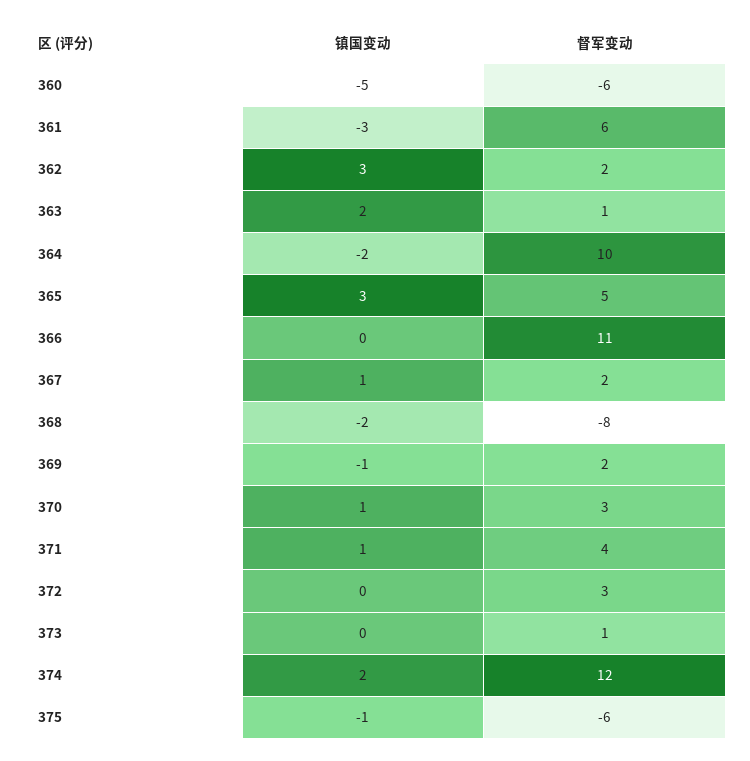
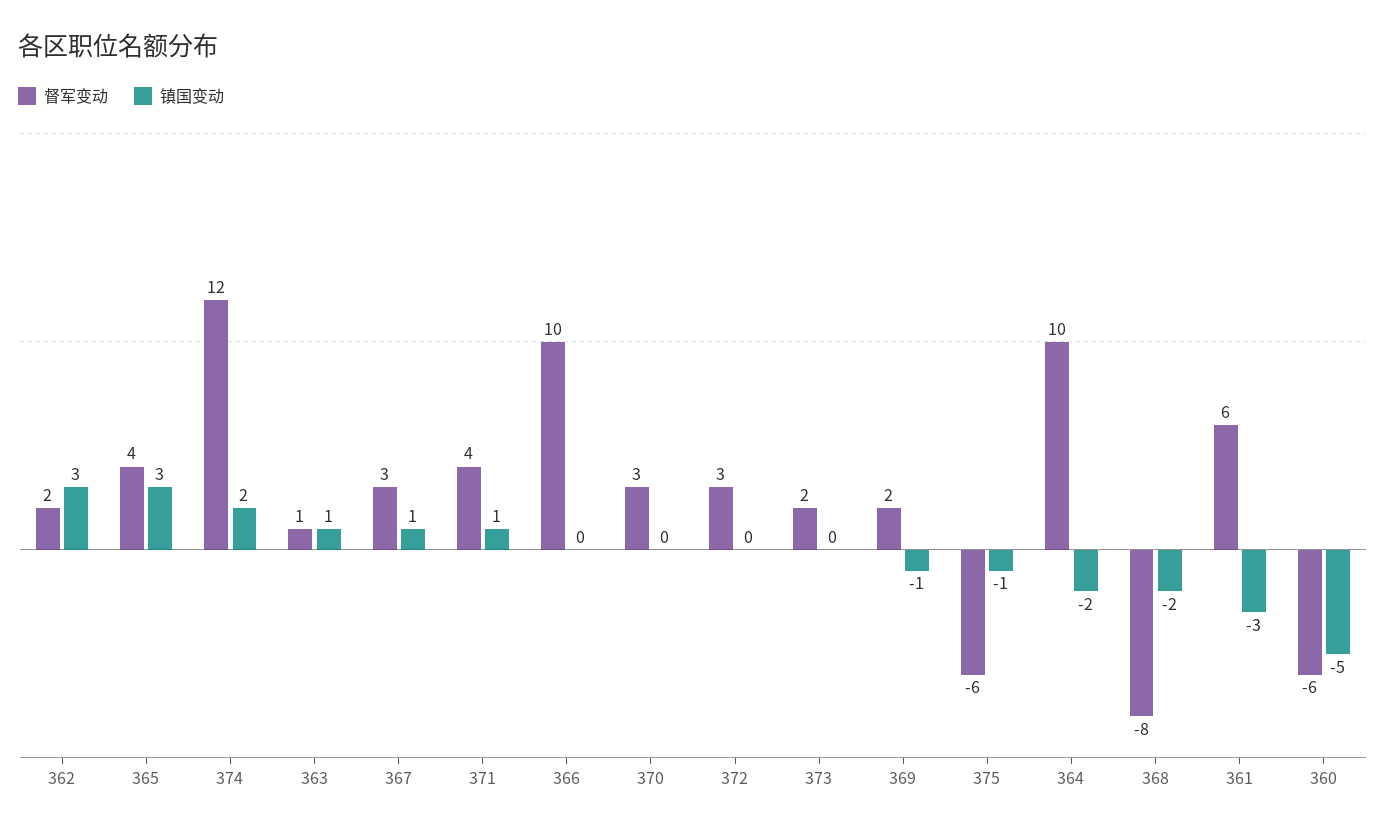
镇国变动, 363: 2 -> 1
督军变动, 365: 5 -> 4
督军变动, 366: 11 -> 10
督军变动, 367: 2 -> 3
镇国变动, 370: 1 -> 0
督军变动, 373: 1 -> 2

